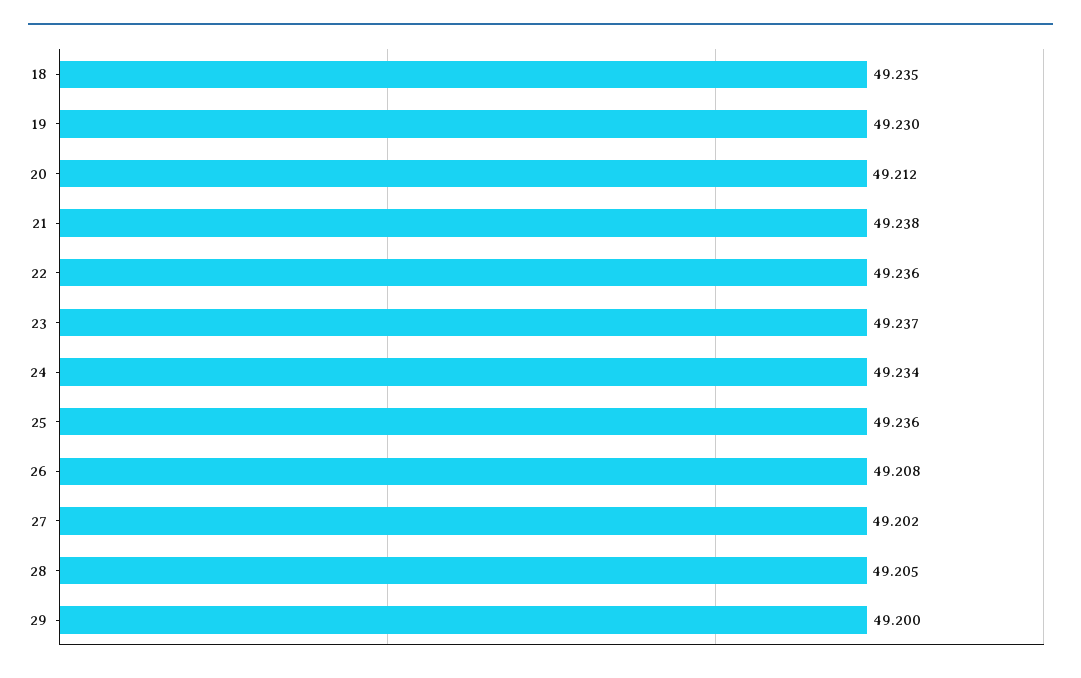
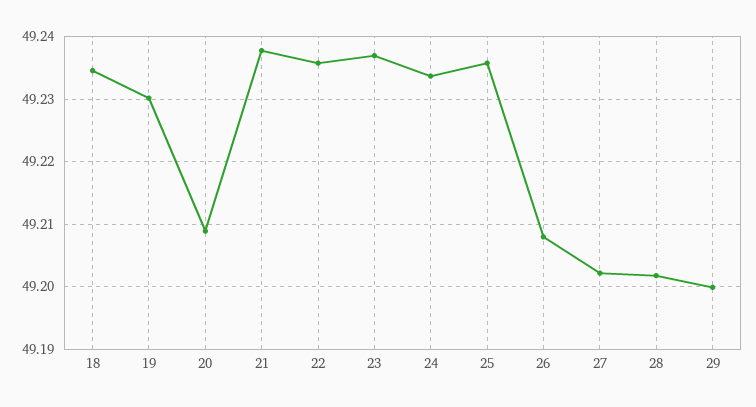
20: 49.212 -> 49.209
28: 49.205 -> 49.202

